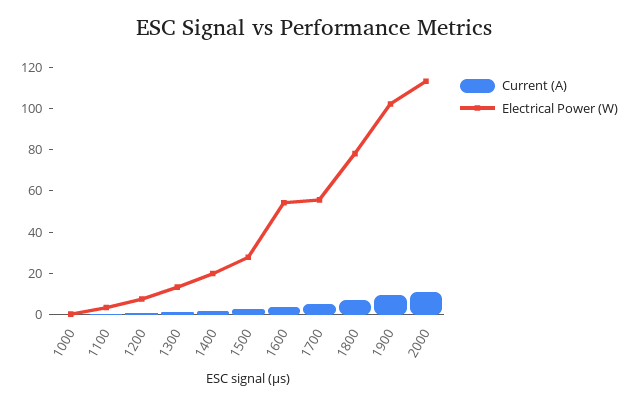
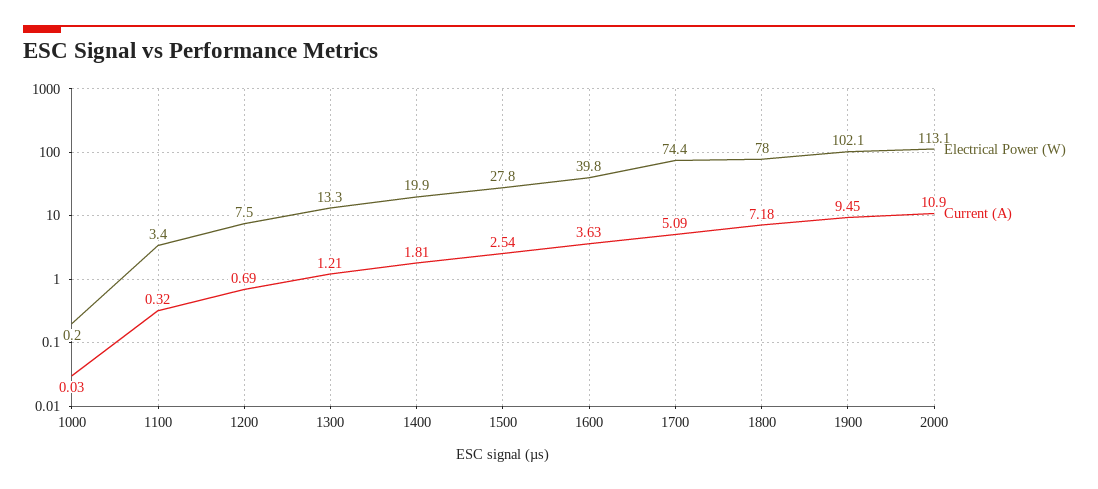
Electrical Power (W), 1600: 55 -> 39.8
Electrical Power (W), 1700: 55 -> 74.4

